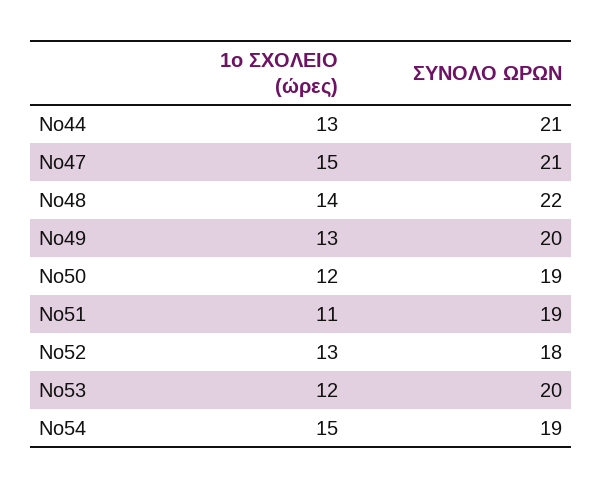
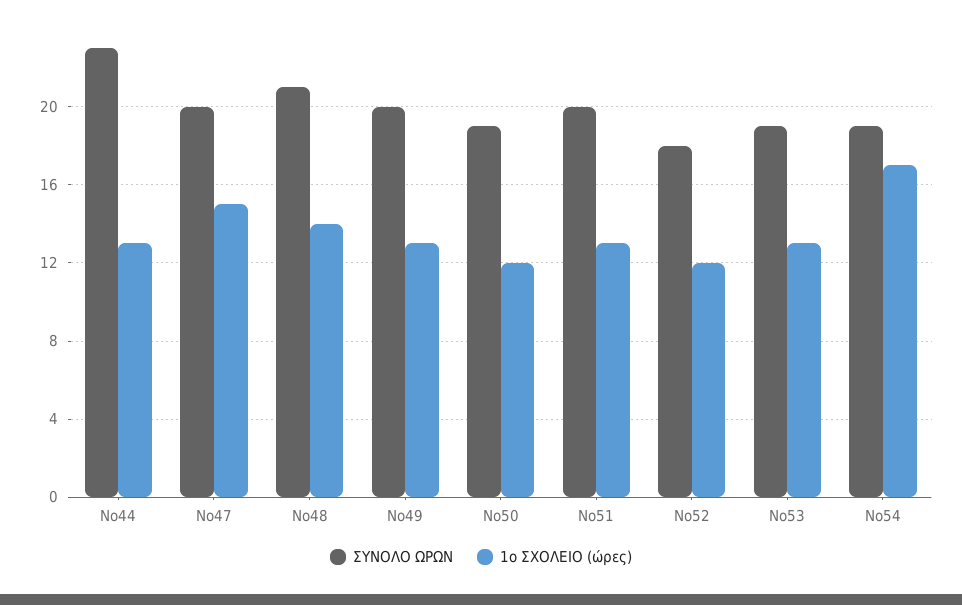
ΣΥΝΟΛΟ ΩΡΩΝ, Νο44: 21 -> 23
ΣΥΝΟΛΟ ΩΡΩΝ, Νο47: 21 -> 20
ΣΥΝΟΛΟ ΩΡΩΝ, Νο48: 22 -> 21
1ο ΣΧΟΛΕΙΟ (ώρες), Νο51: 11 -> 13
ΣΥΝΟΛΟ ΩΡΩΝ, Νο51: 19 -> 20
1ο ΣΧΟΛΕΙΟ (ώρες), Νο52: 13 -> 12
1ο ΣΧΟΛΕΙΟ (ώρες), Νο53: 12 -> 13
ΣΥΝΟΛΟ ΩΡΩΝ, Νο53: 20 -> 19
1ο ΣΧΟΛΕΙΟ (ώρες), Νο54: 15 -> 17

